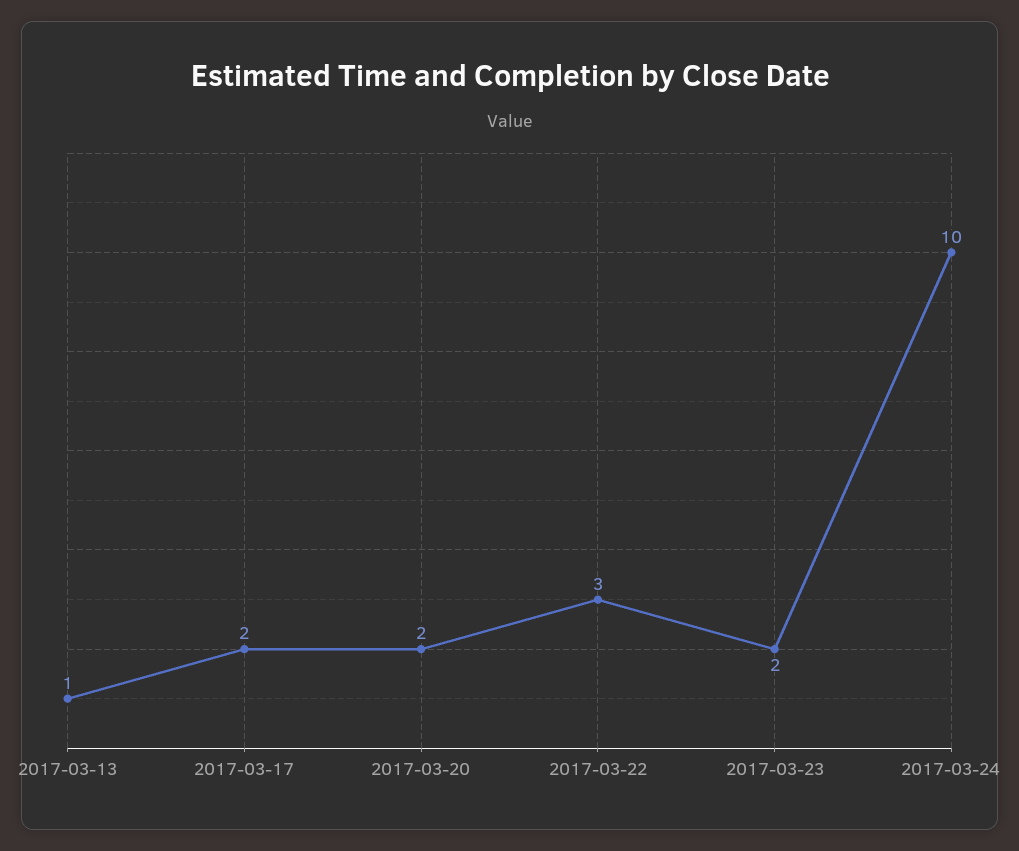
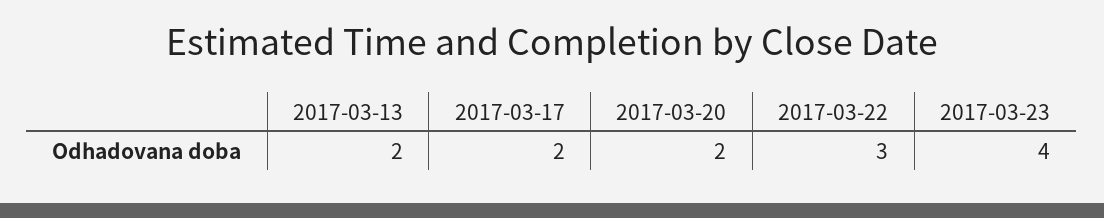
2017-03-13: 1 -> 2
2017-03-23: 2 -> 4
2017-03-24: 10 -> none

